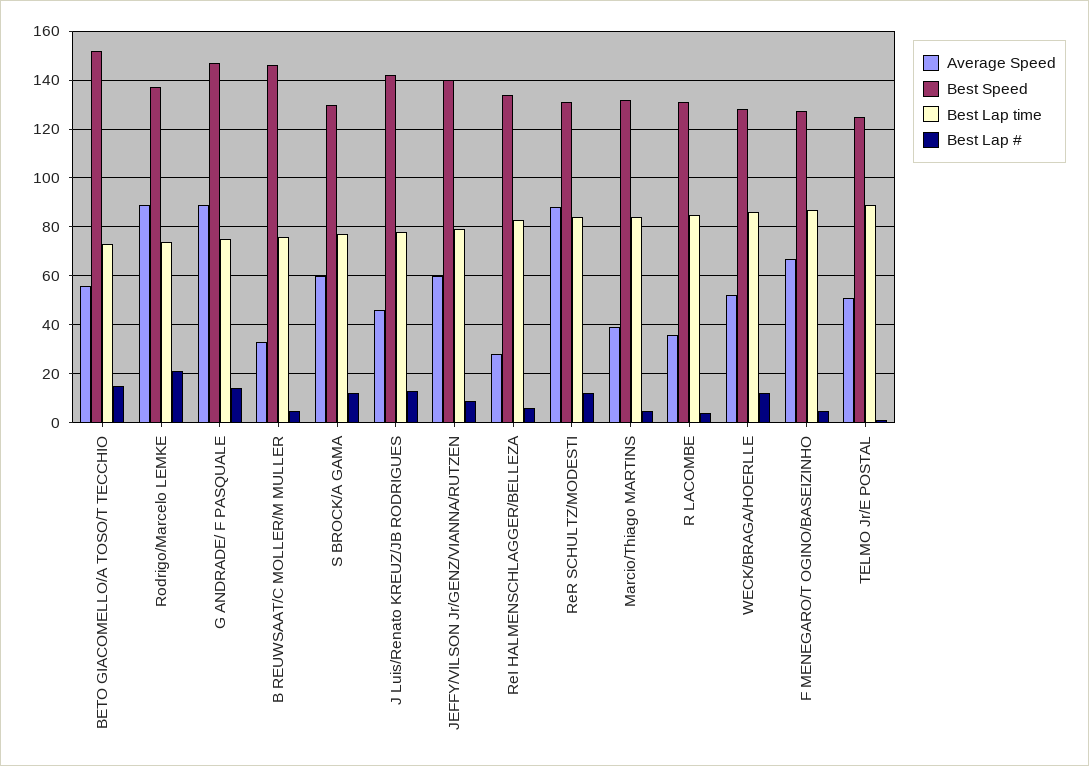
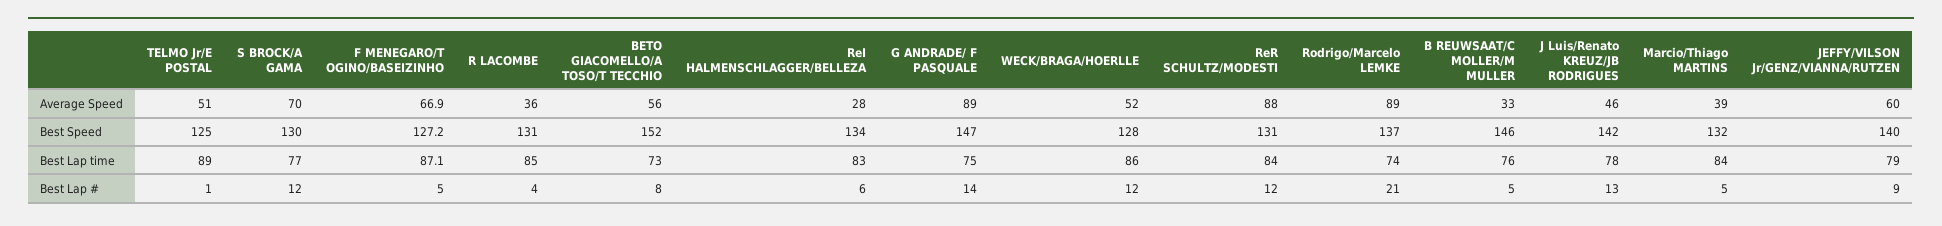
Best Lap #, BETO GIACOMELLO/A TOSO/T TECCHIO: 15 -> 8
Average Speed, S BROCK/A GAMA: 60 -> 70

